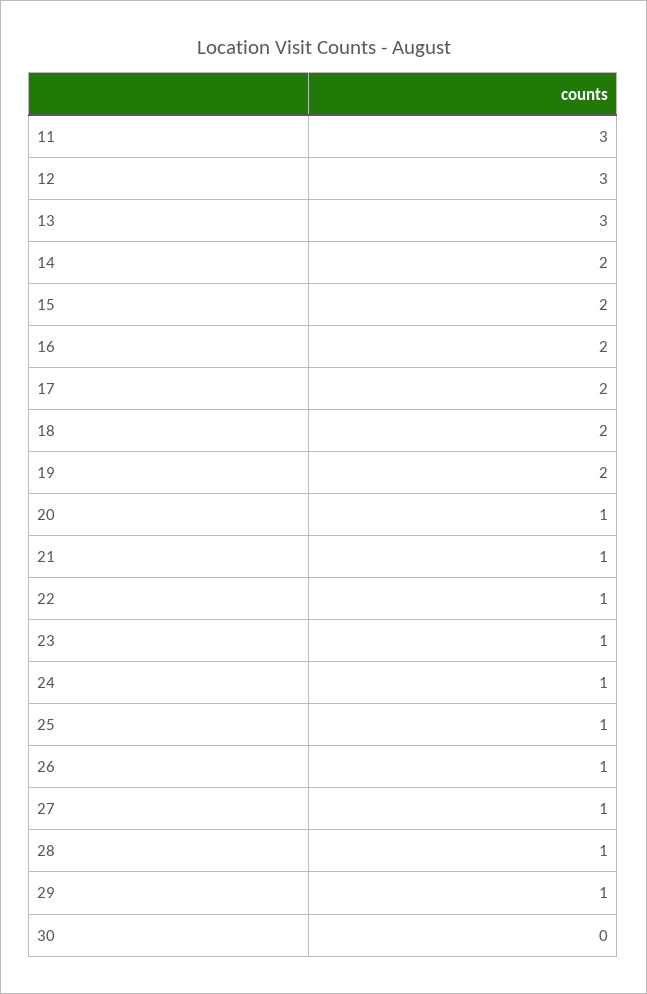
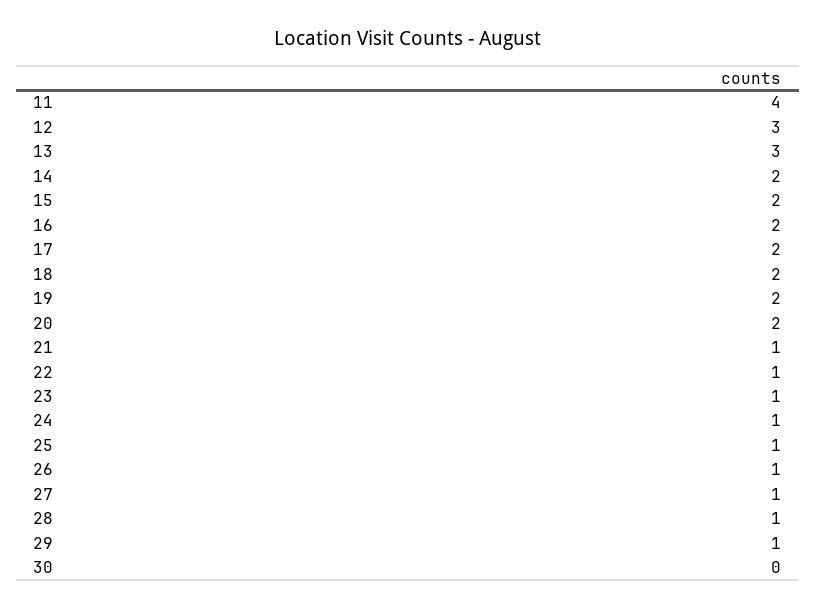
11: 3 -> 4
20: 1 -> 2

